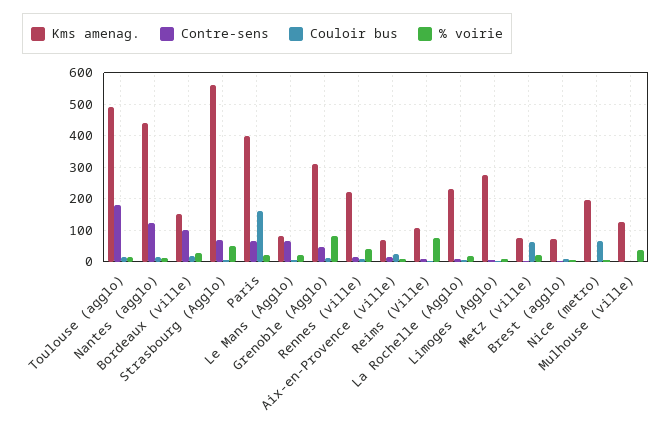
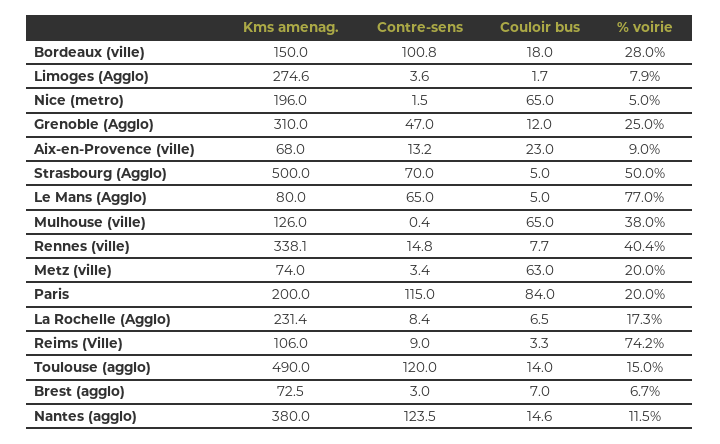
Contre-sens, Toulouse (agglo): 180 -> 120
Kms amenag., Nantes (agglo): 440 -> 380
Kms amenag., Strasbourg (Agglo): 560 -> 500
Kms amenag., Paris: 400 -> 200
Contre-sens, Paris: 60 -> 115
Couloir bus, Paris: 160 -> 84
% voirie, Le Mans (Agglo): 20 -> 77
% voirie, Grenoble (Agglo): 80 -> 25
Kms amenag., Rennes (ville): 220 -> 338.1
Couloir bus, Mulhouse (ville): 0 -> 65

